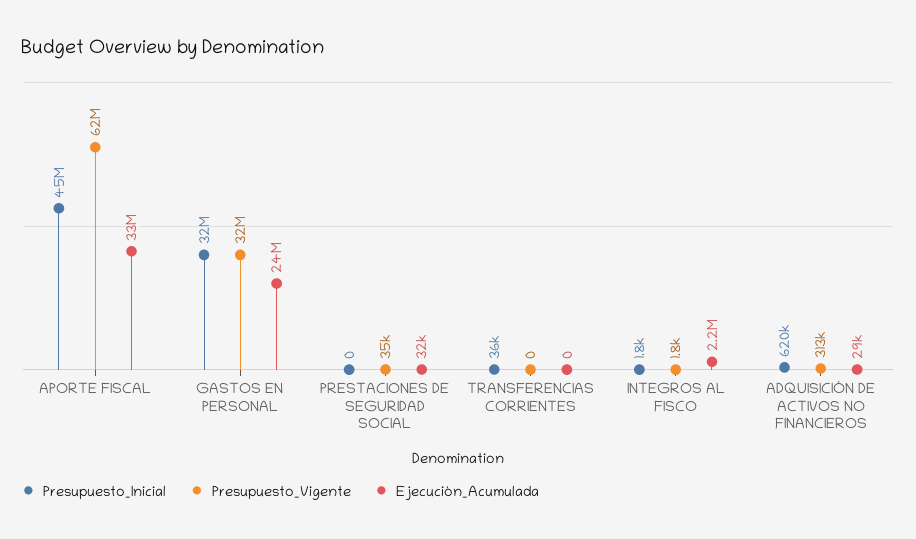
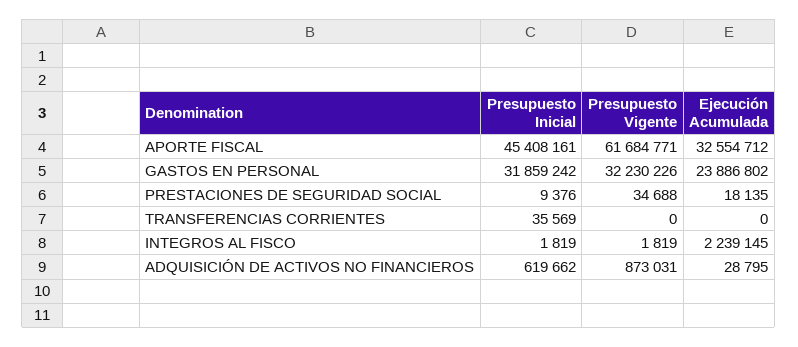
Presupuesto_Inicial, PRESTACIONES DE SEGURIDAD SOCIAL: 0 -> 9376
Ejecución_Acumulada, PRESTACIONES DE SEGURIDAD SOCIAL: 32000 -> 18135
Presupuesto_Vigente, ADQUISICIÓN DE ACTIVOS NO FINANCIEROS: 313000 -> 873031

